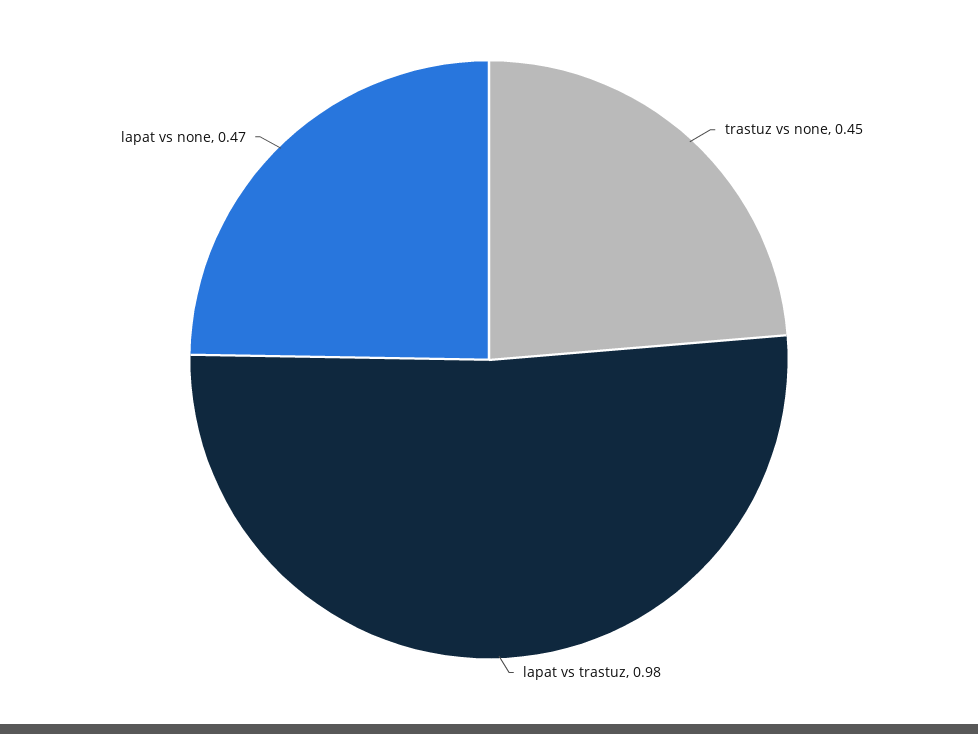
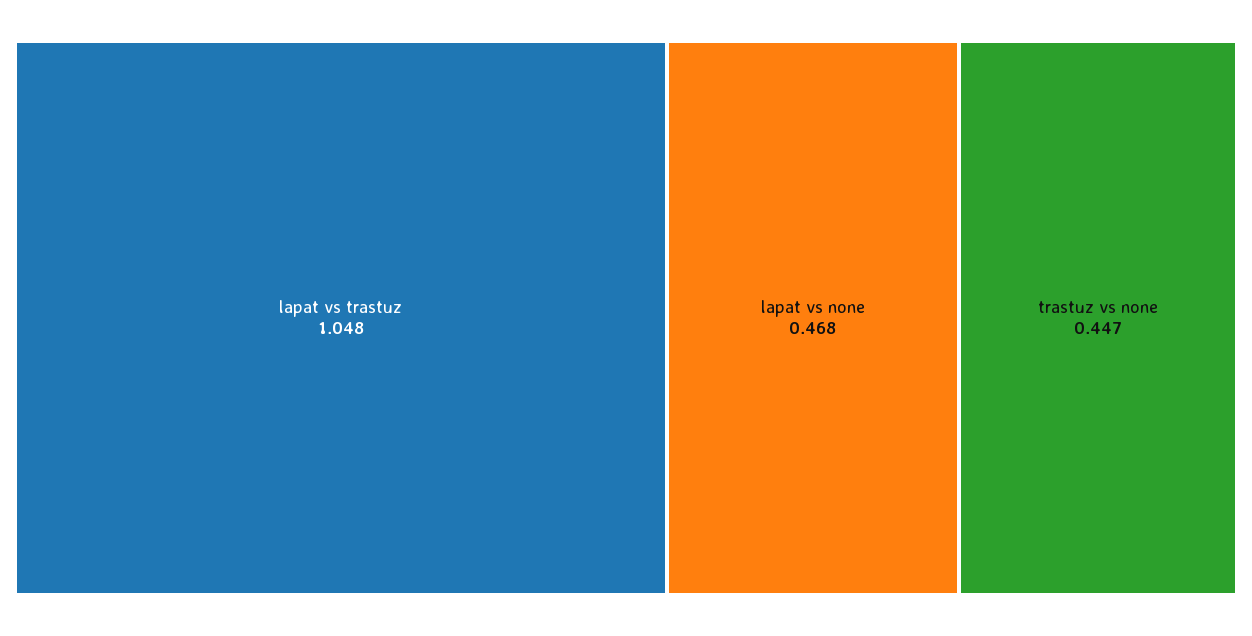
lapat vs trastuz: 0.98 -> 1.048

